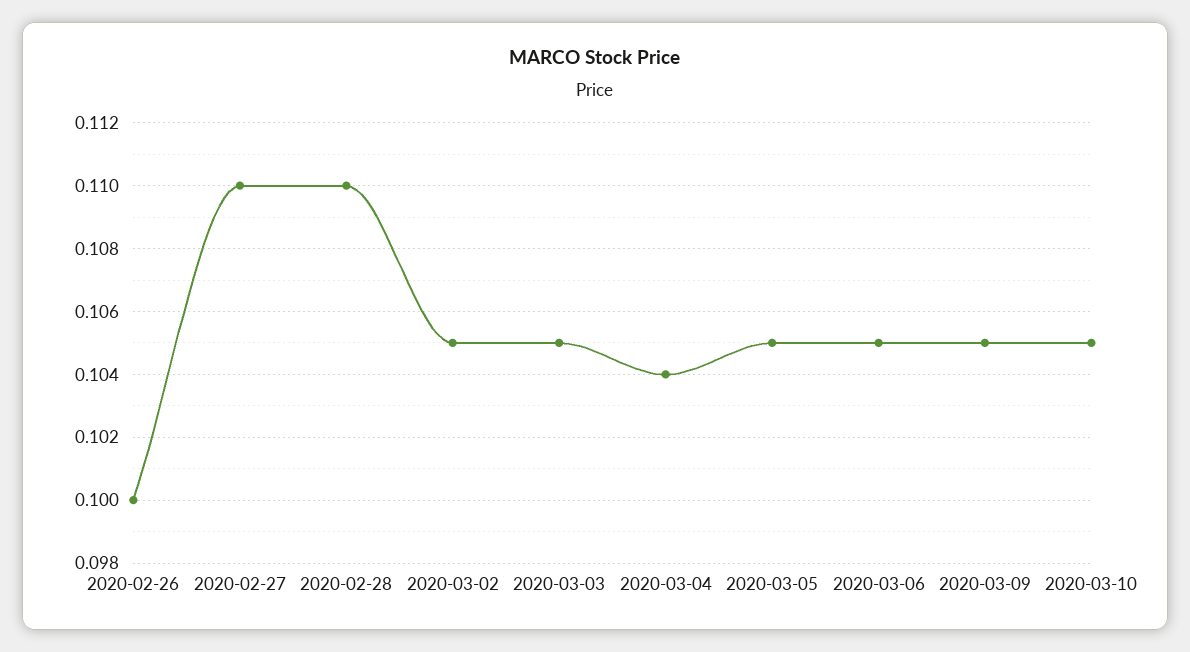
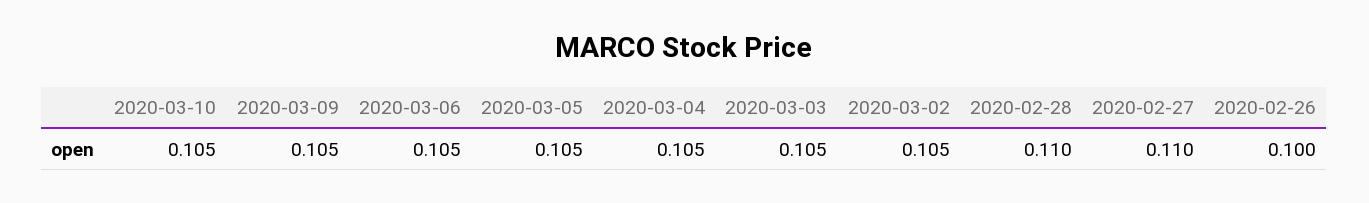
2020-03-04: 0.104 -> 0.105

